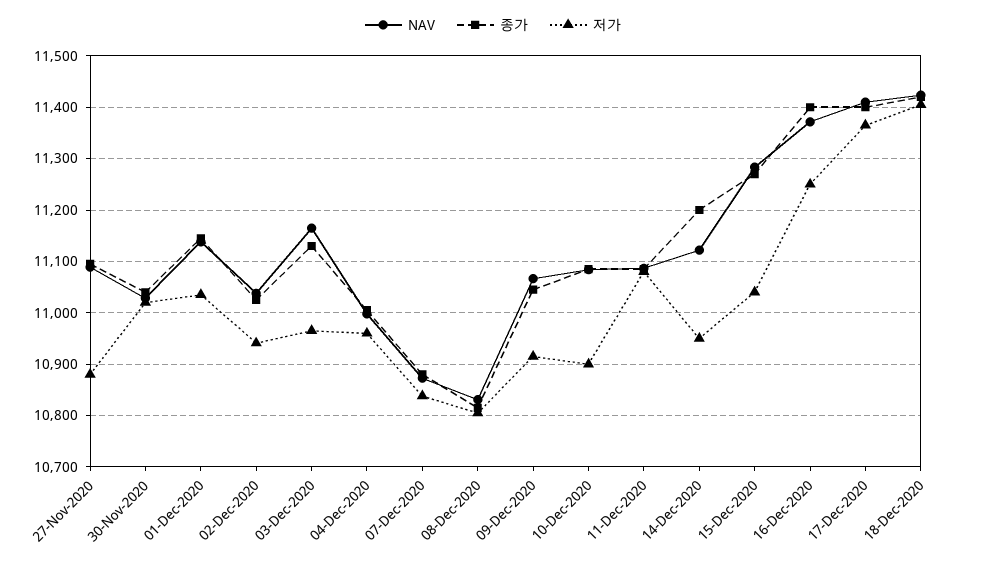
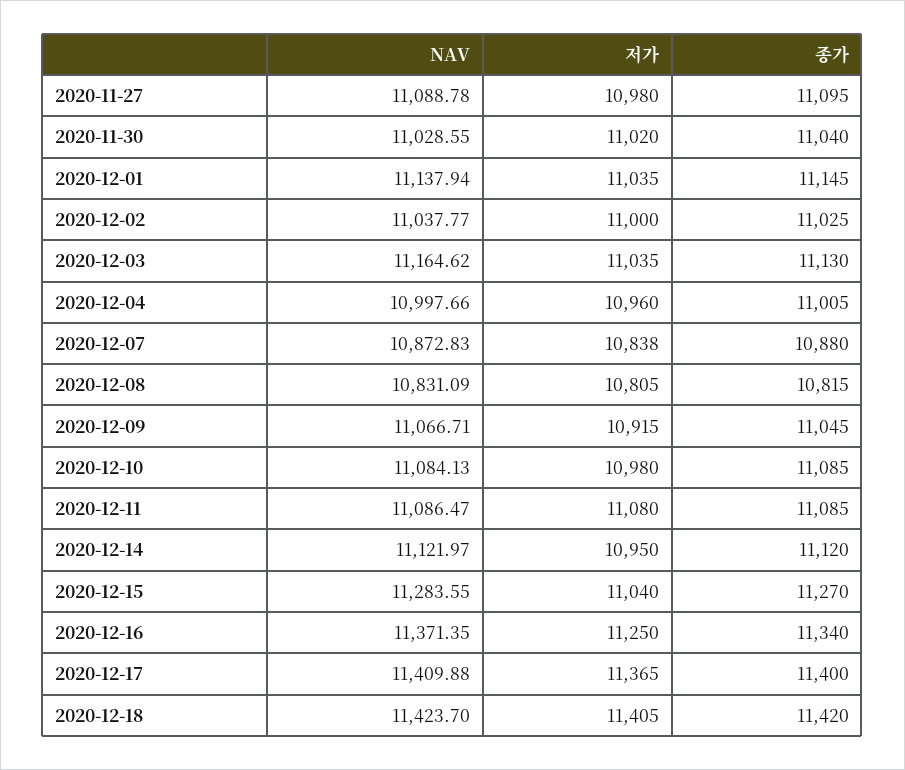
저가, 27-Nov-2020: 10880 -> 10980
저가, 02-Dec-2020: 10940 -> 11000
저가, 03-Dec-2020: 10960 -> 11035
저가, 10-Dec-2020: 10900 -> 10980
종가, 14-Dec-2020: 11200 -> 11120
종가, 16-Dec-2020: 11400 -> 11340

